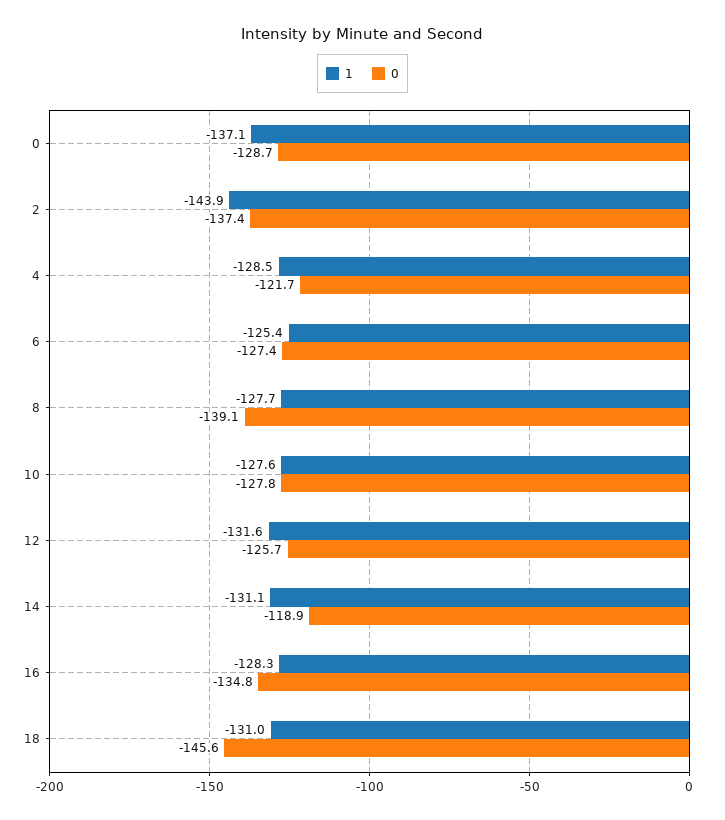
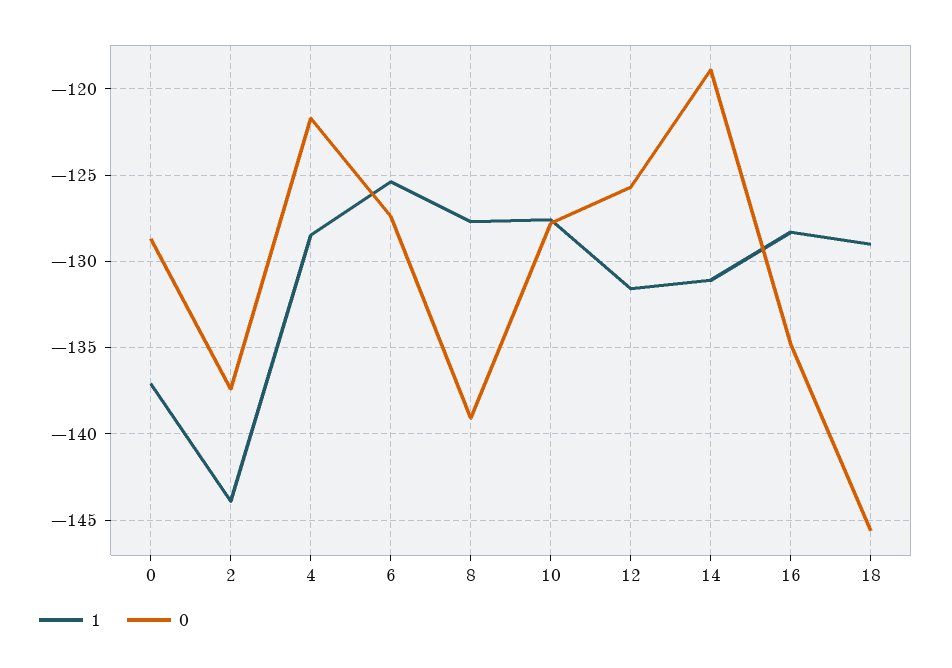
1, 18: -131 -> -129

